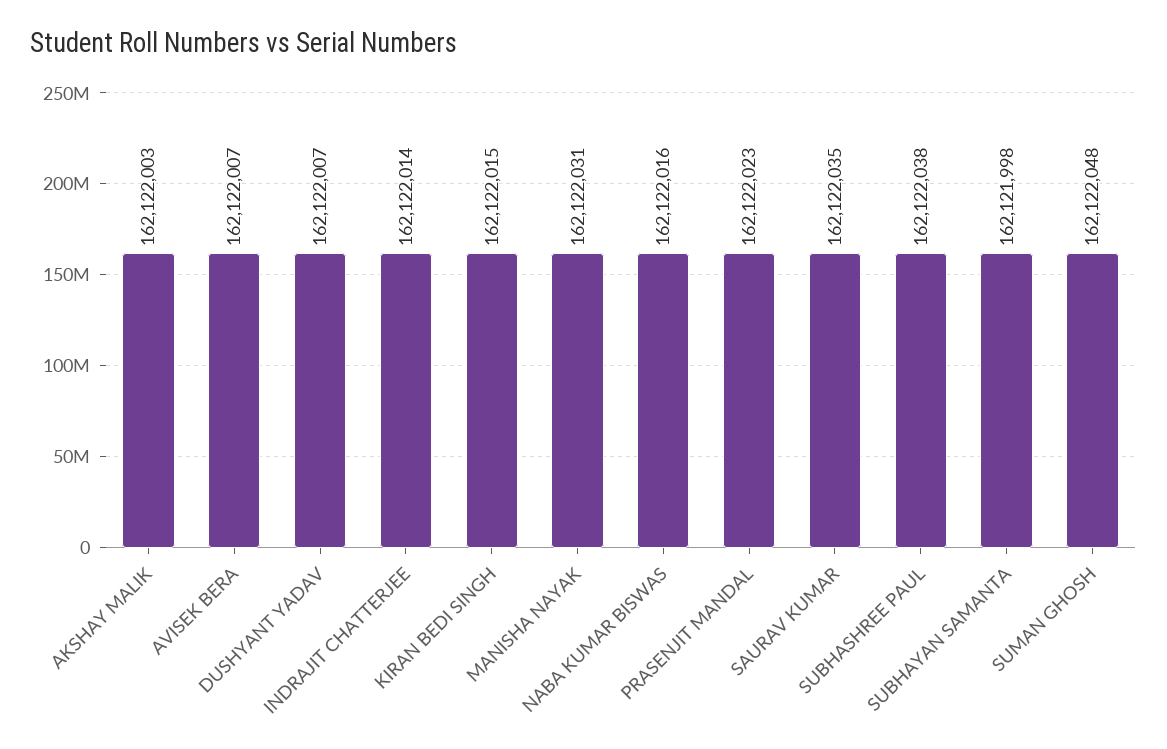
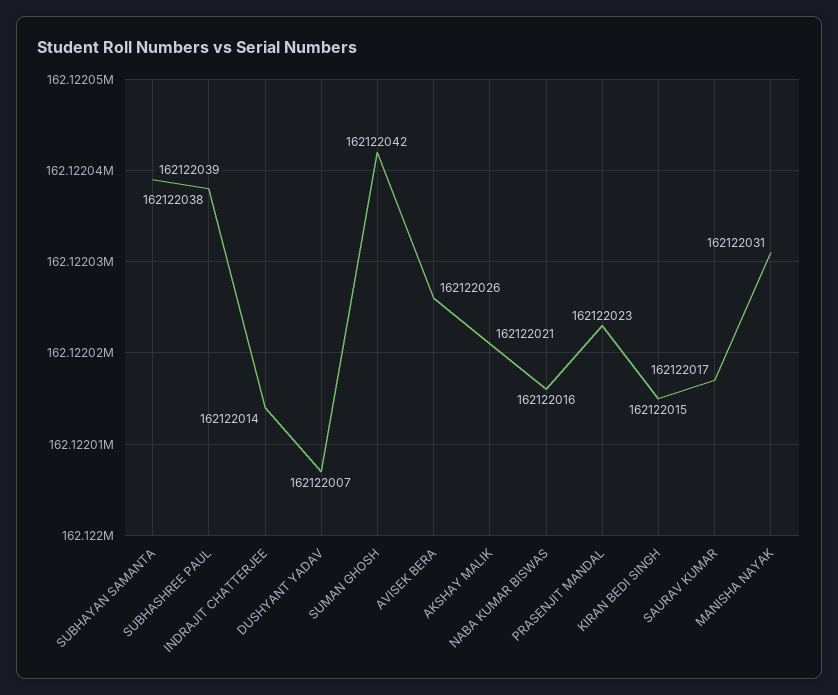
AKSHAY MALIK: 162122003 -> 162122021
AVISEK BERA: 162122007 -> 162122026
SAURAV KUMAR: 162122035 -> 162122017
SUBHAYAN SAMANTA: 162121998 -> 162122039
SUMAN GHOSH: 162122048 -> 162122042

